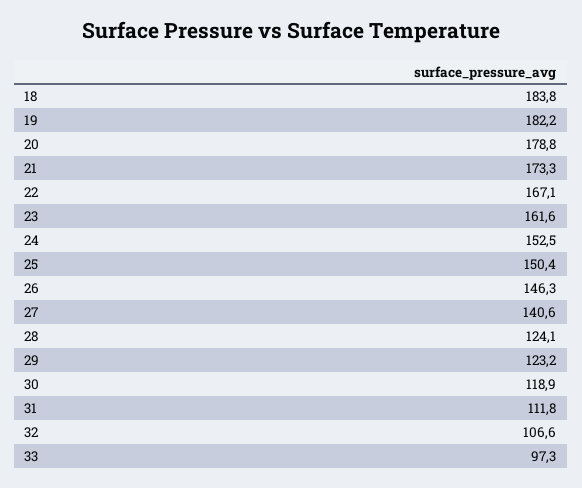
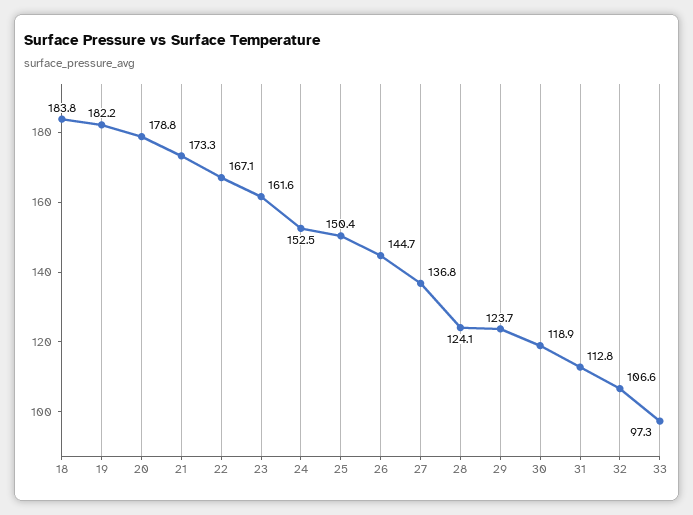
26: 146.3 -> 144.7
27: 140.6 -> 136.8
29: 123.2 -> 123.7
31: 111.8 -> 112.8

